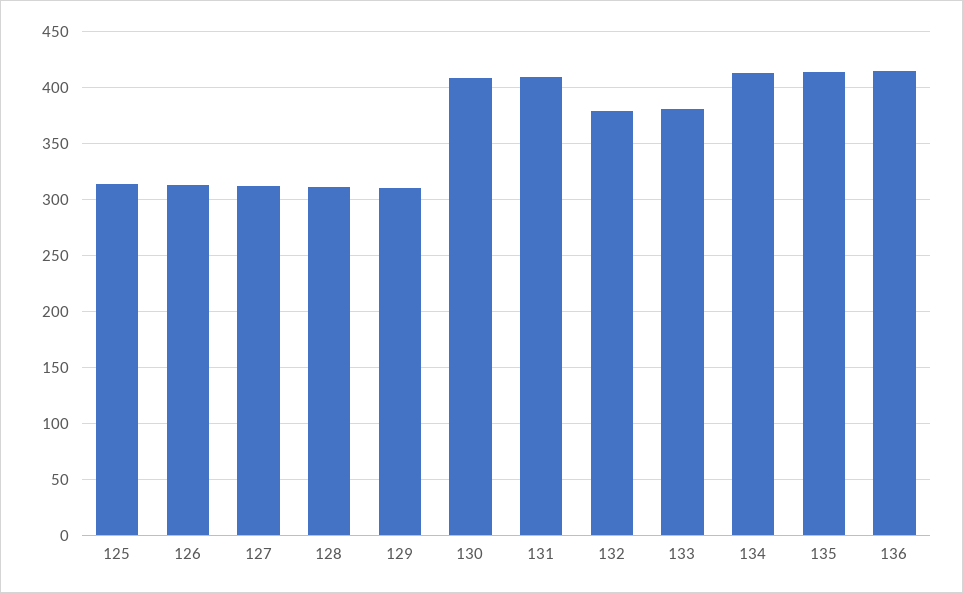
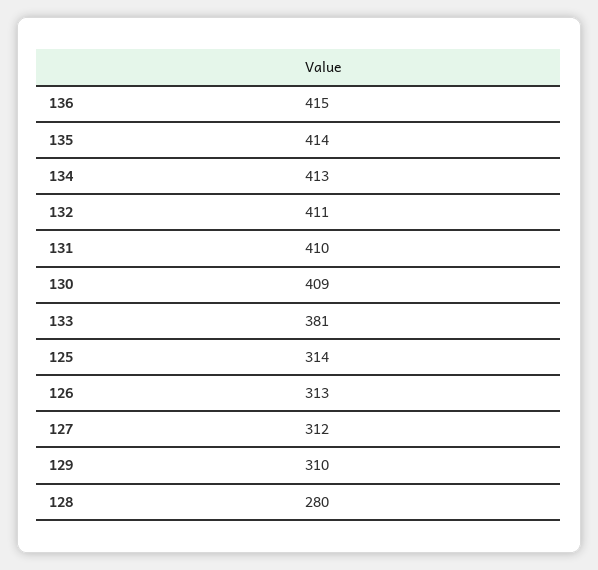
128: 310 -> 280
132: 380 -> 411

